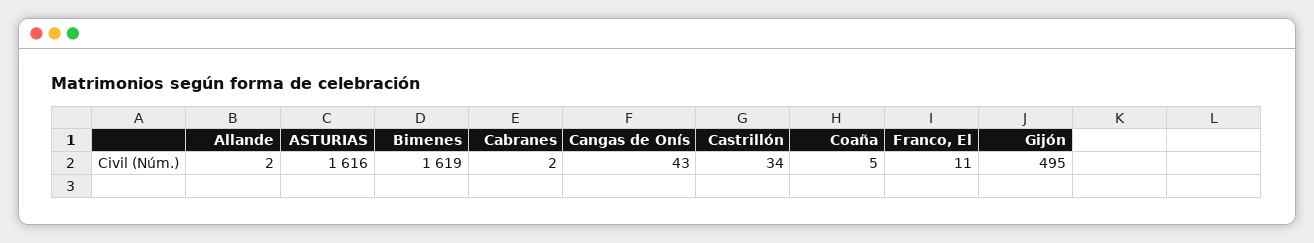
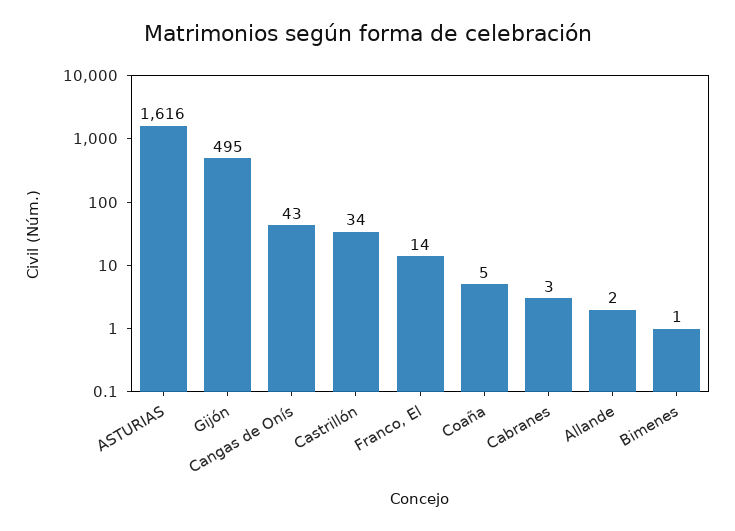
Bimenes: 1619 -> 1
Cabranes: 2 -> 3
Franco, El: 11 -> 14

